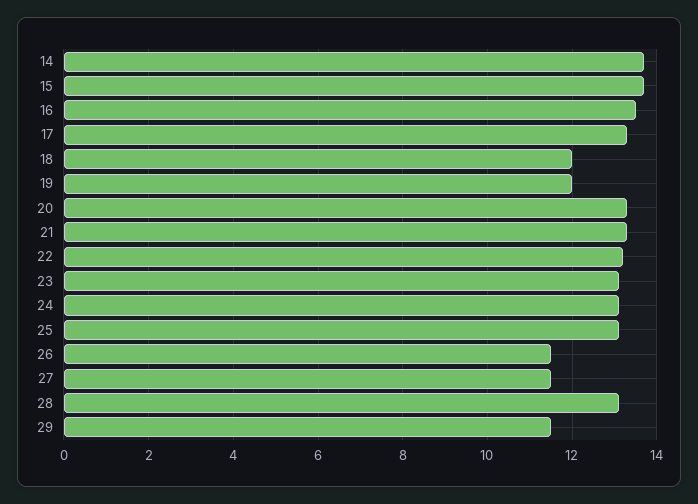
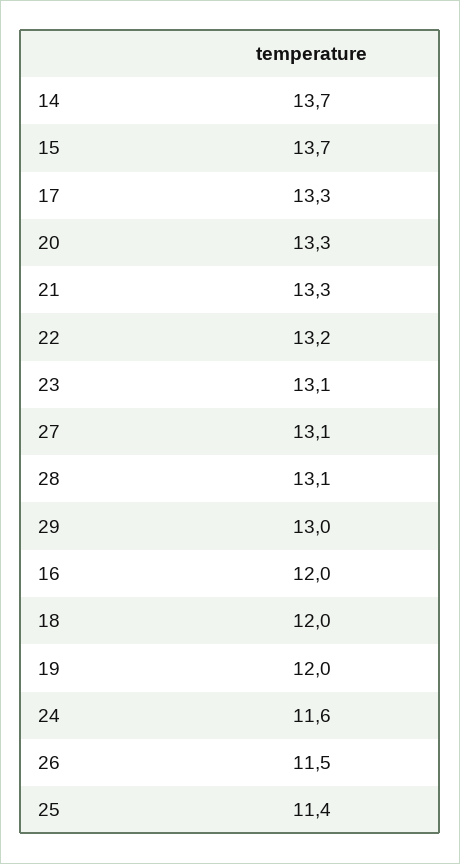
16: 13.5 -> 12
24: 13 -> 11.6
25: 13 -> 11.4
27: 11.5 -> 13.1
29: 11.5 -> 13

